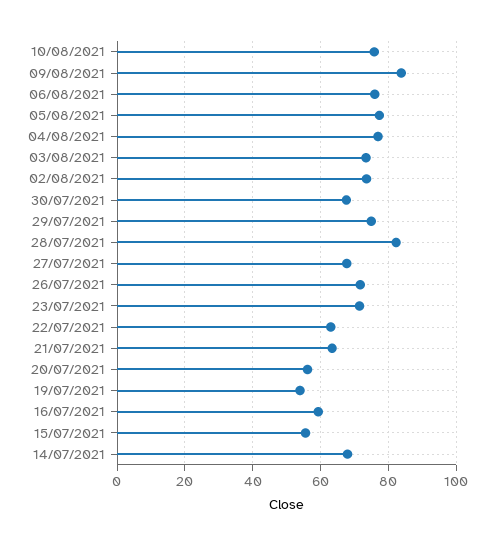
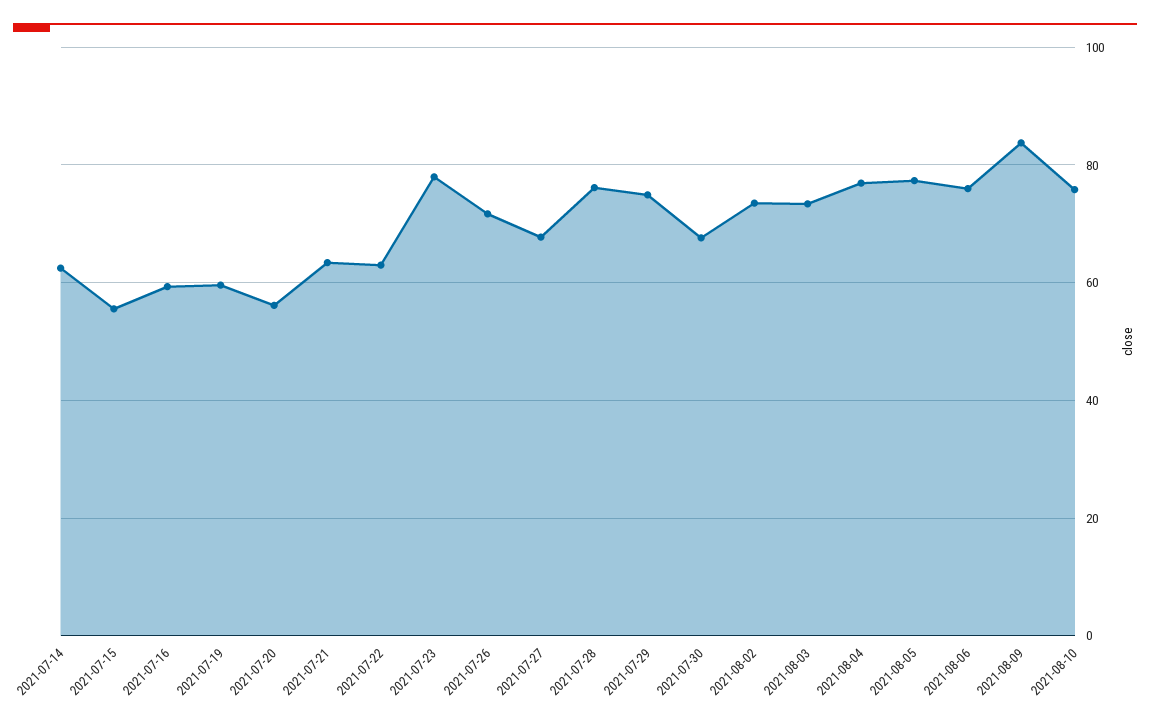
28/07/2021: 82 -> 76
23/07/2021: 72 -> 78
19/07/2021: 54 -> 60
14/07/2021: 68 -> 62

